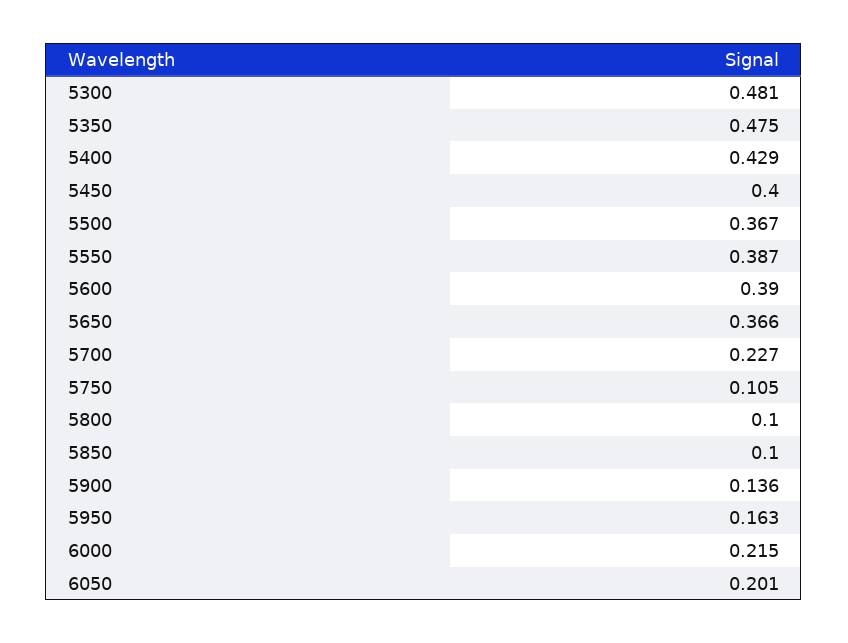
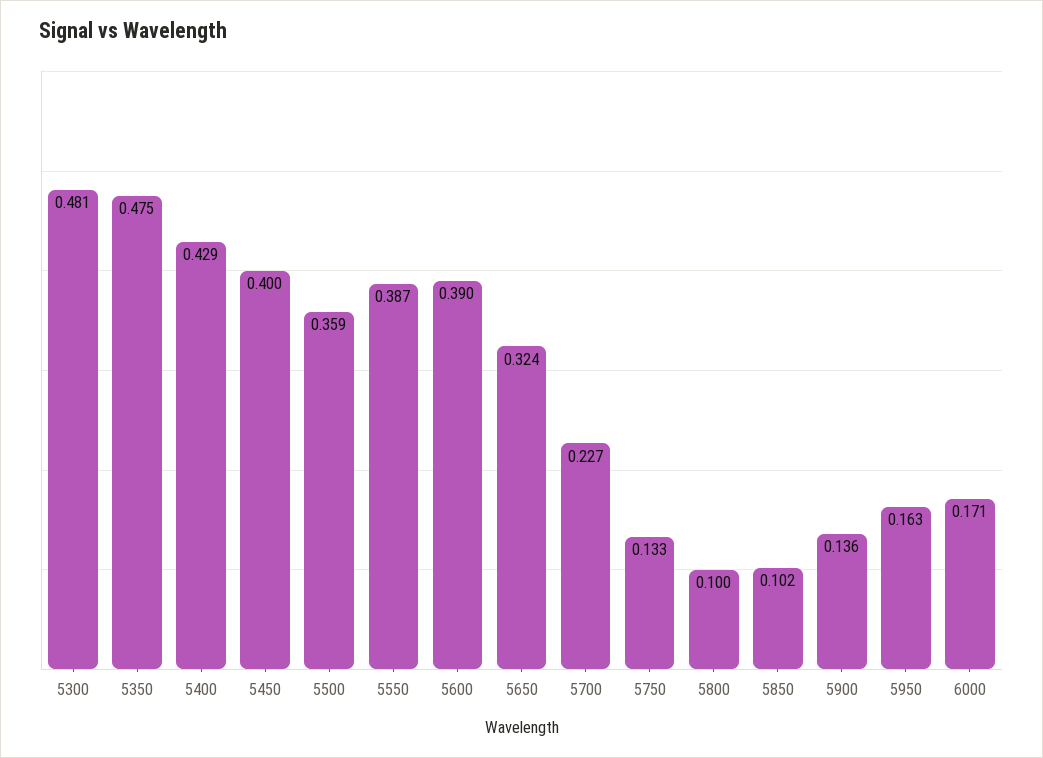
5500: 0.367 -> 0.359
5650: 0.366 -> 0.324
5750: 0.105 -> 0.133
5850: 0.1 -> 0.102
6000: 0.215 -> 0.171
6050: 0.201 -> none

